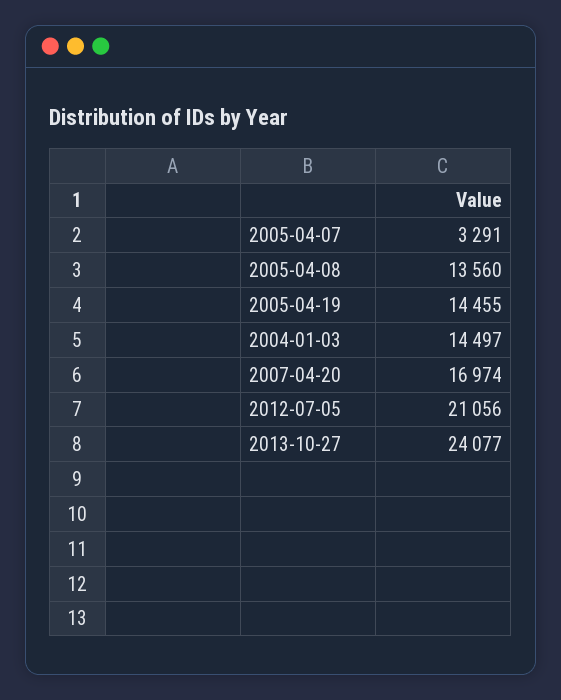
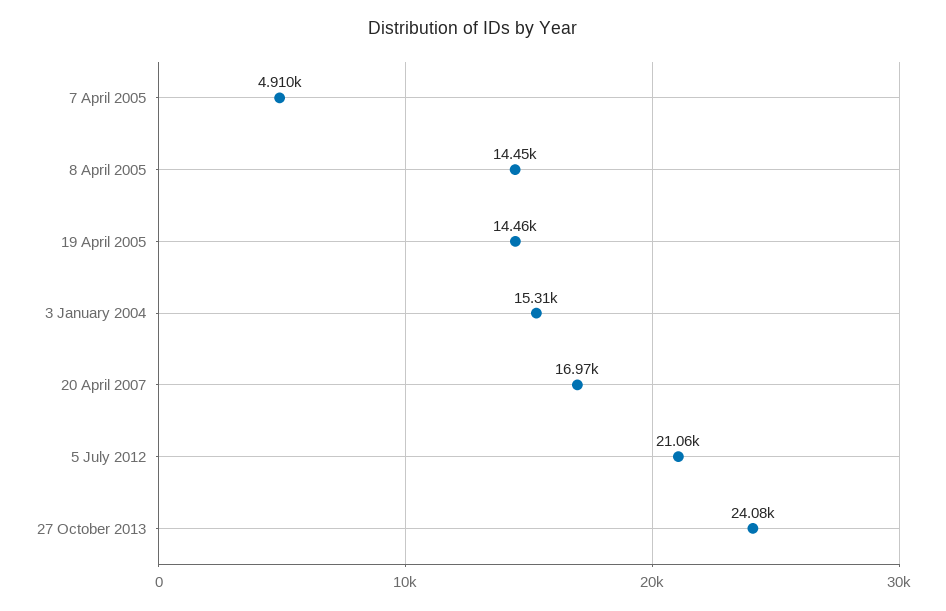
2005-04-07: 3291 -> 4910
2005-04-08: 13560 -> 14450
2004-01-03: 14497 -> 15310

